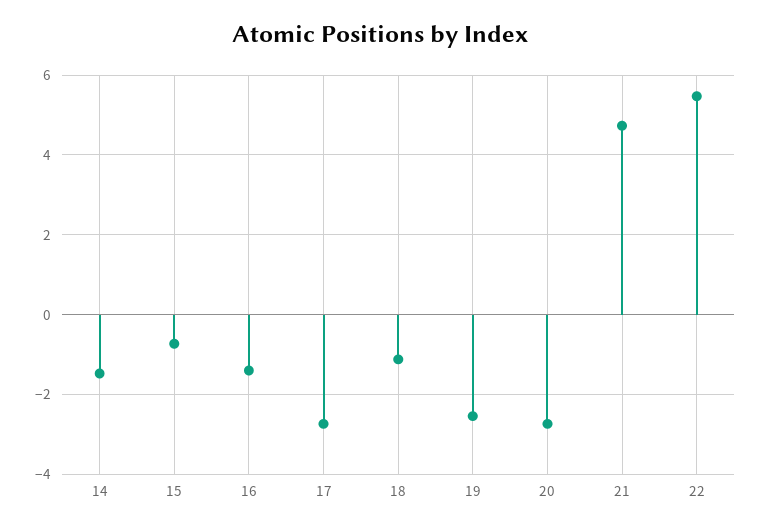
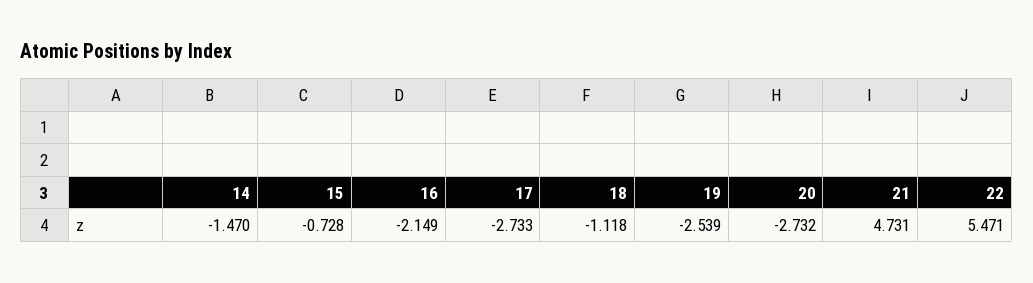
16: -1.4 -> -2.149

